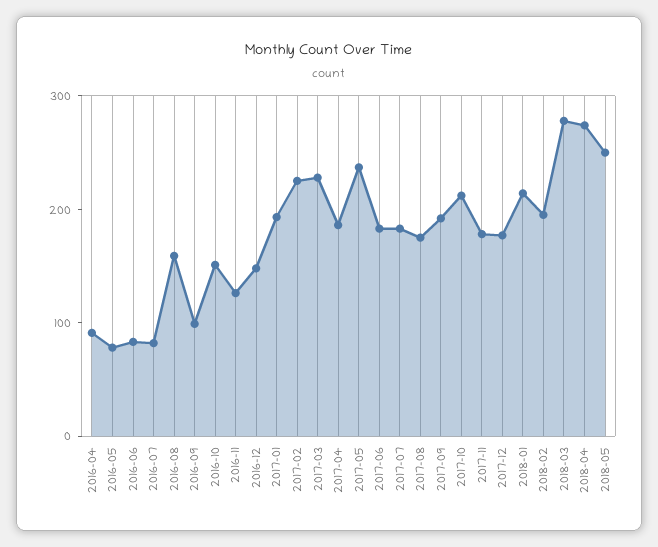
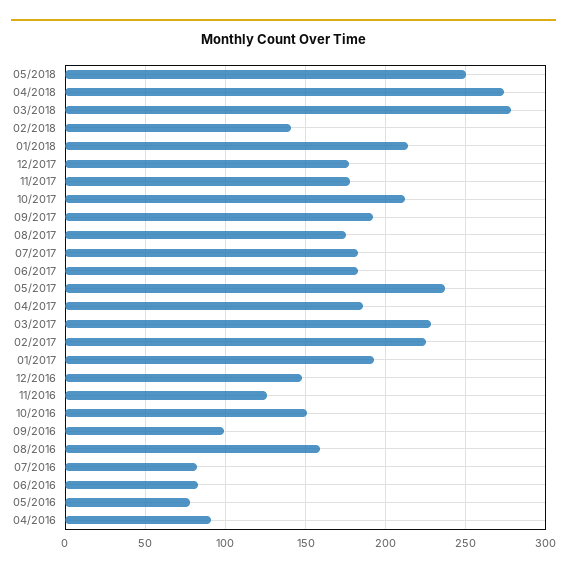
2018-02: 200 -> 140

